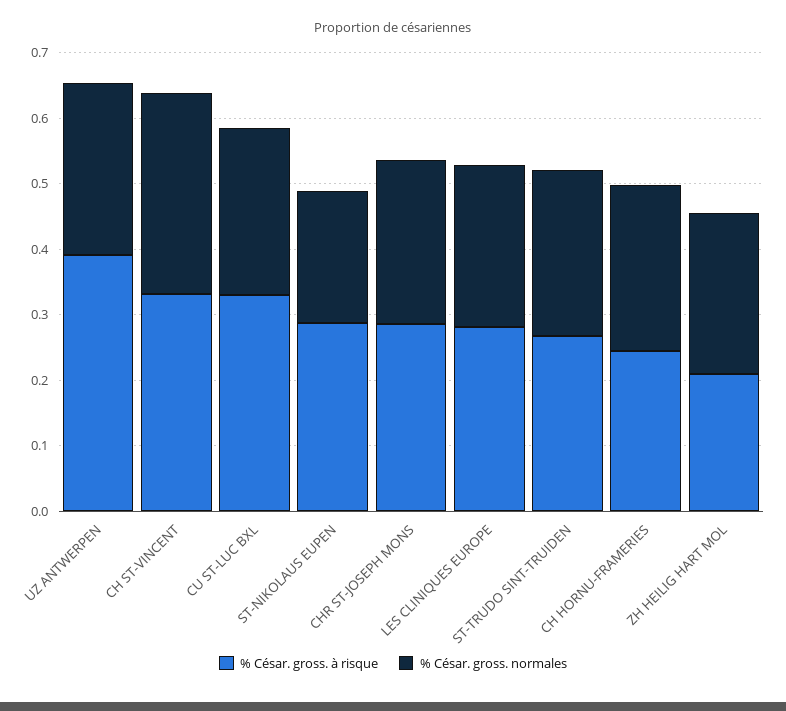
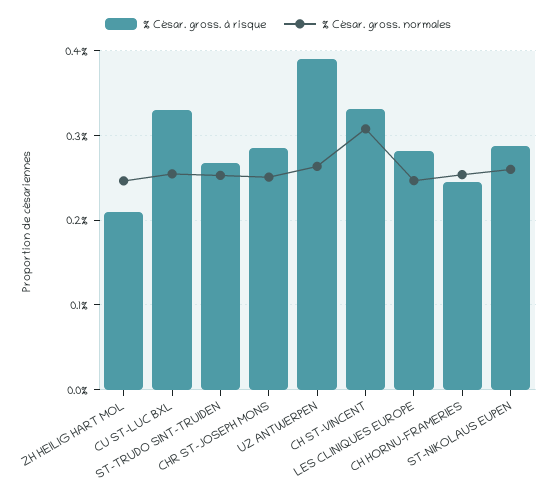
% César. gross. normales, ST-NIKOLAUS EUPEN: 0.2 -> 0.26

